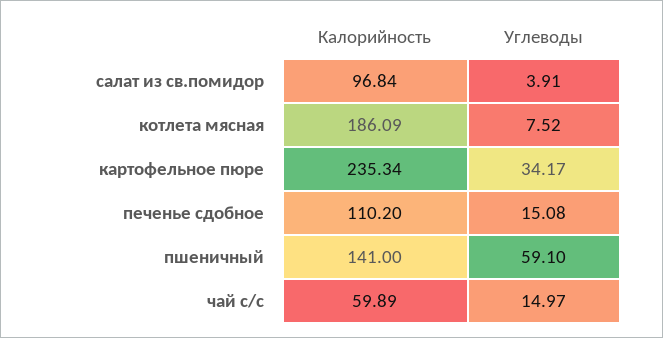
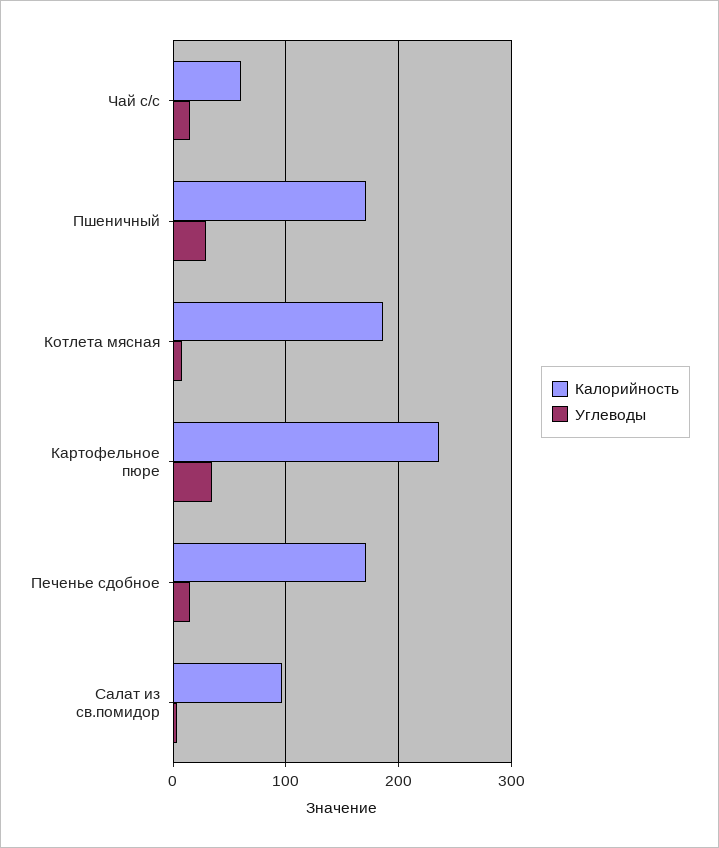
Калорийность, печенье сдобное: 110.2 -> 170
Калорийность, пшеничный: 141 -> 170
Углеводы, пшеничный: 59.1 -> 30

